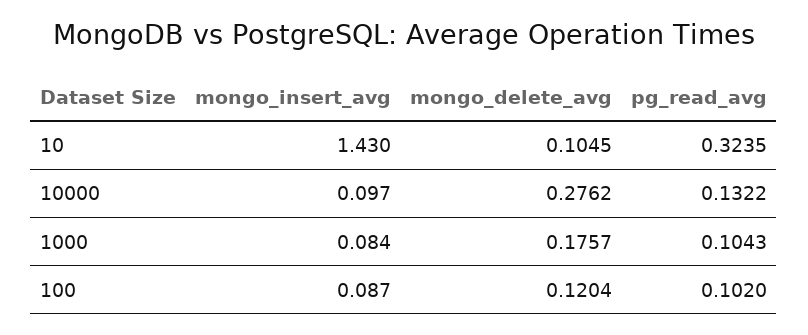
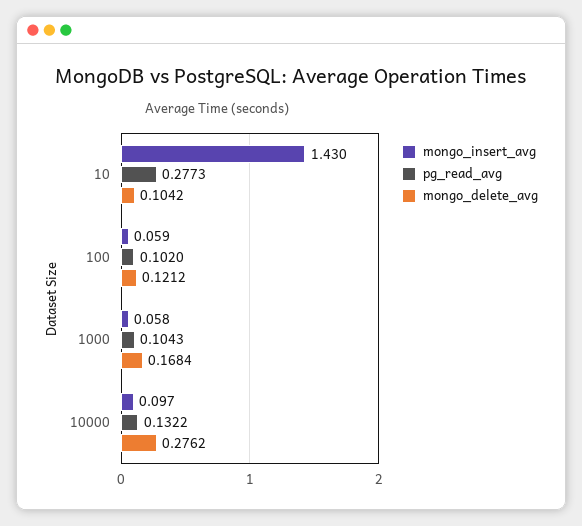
mongo_delete_avg, 10: 0.1045 -> 0.1042
pg_read_avg, 10: 0.3235 -> 0.2773
mongo_insert_avg, 1000: 0.084 -> 0.058
mongo_delete_avg, 1000: 0.1757 -> 0.1684
mongo_insert_avg, 100: 0.087 -> 0.059
mongo_delete_avg, 100: 0.1204 -> 0.1212

